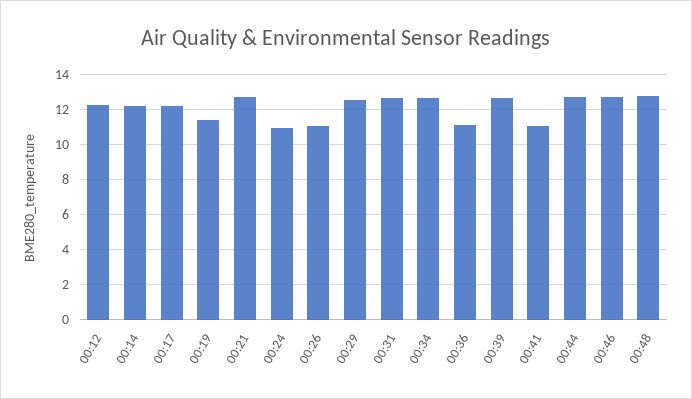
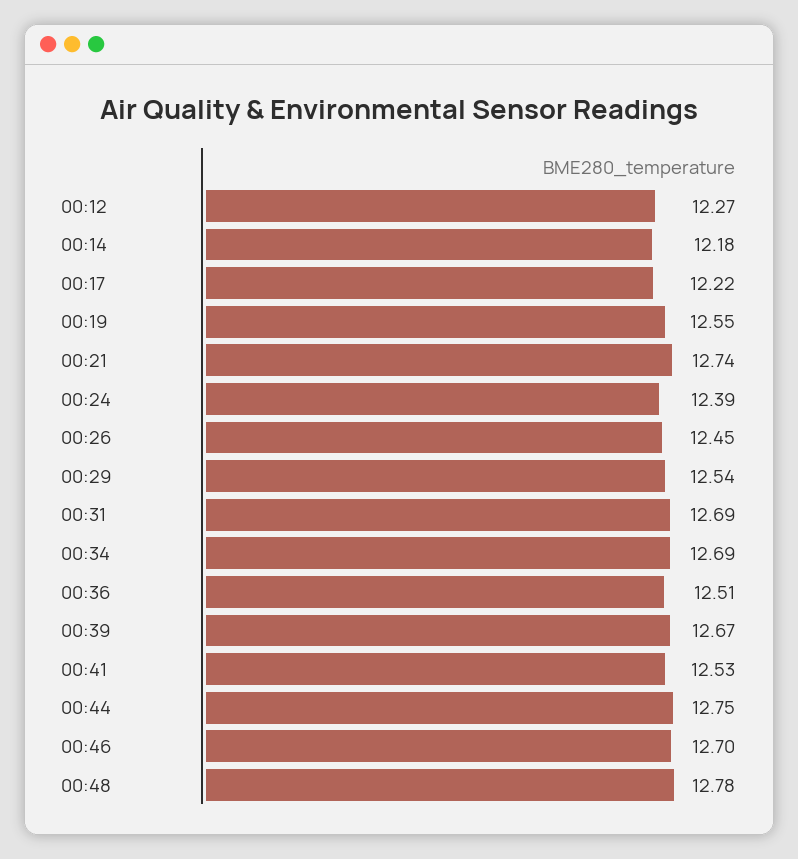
00:19: 11.5 -> 12.55
00:24: 11 -> 12.39
00:26: 11 -> 12.45
00:36: 11 -> 12.51
00:41: 11 -> 12.53

